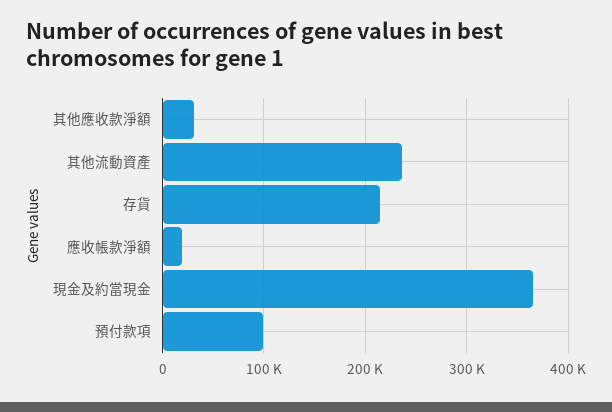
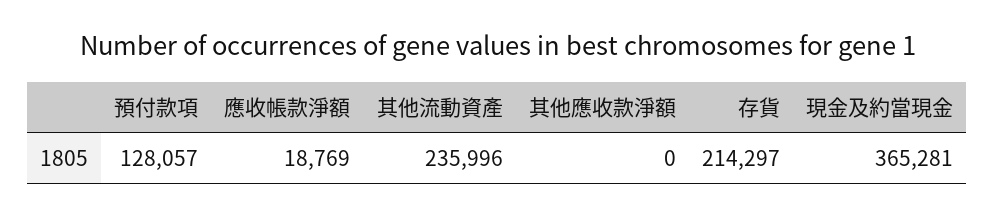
其他應收款淨額: 30000 -> 0
預付款項: 100000 -> 128057

